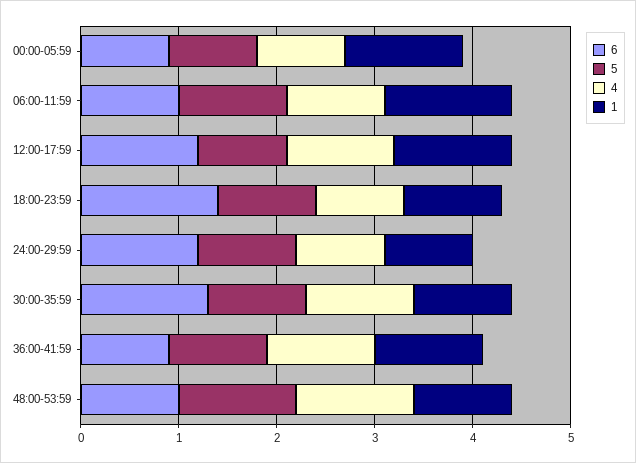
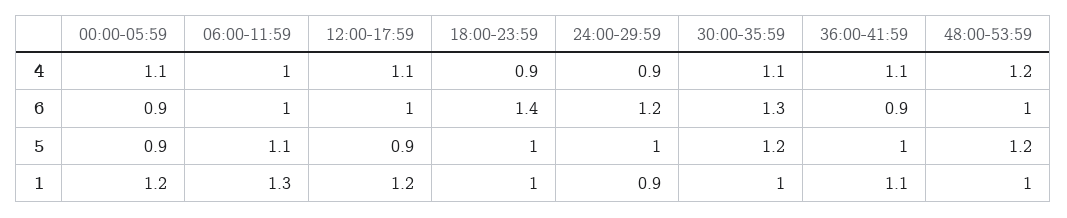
4, 00:00-05:59: 0.9 -> 1.1
6, 12:00-17:59: 1.2 -> 1
5, 30:00-35:59: 1 -> 1.2

